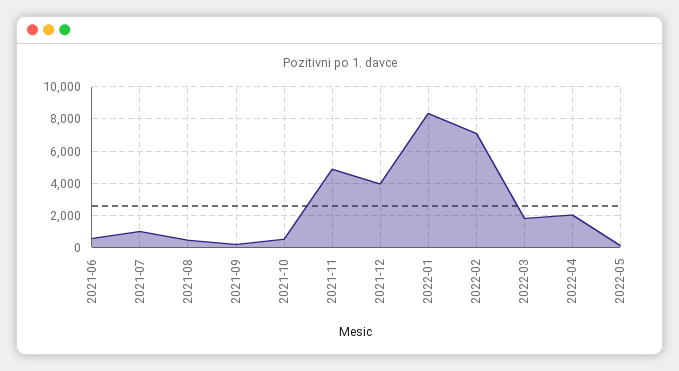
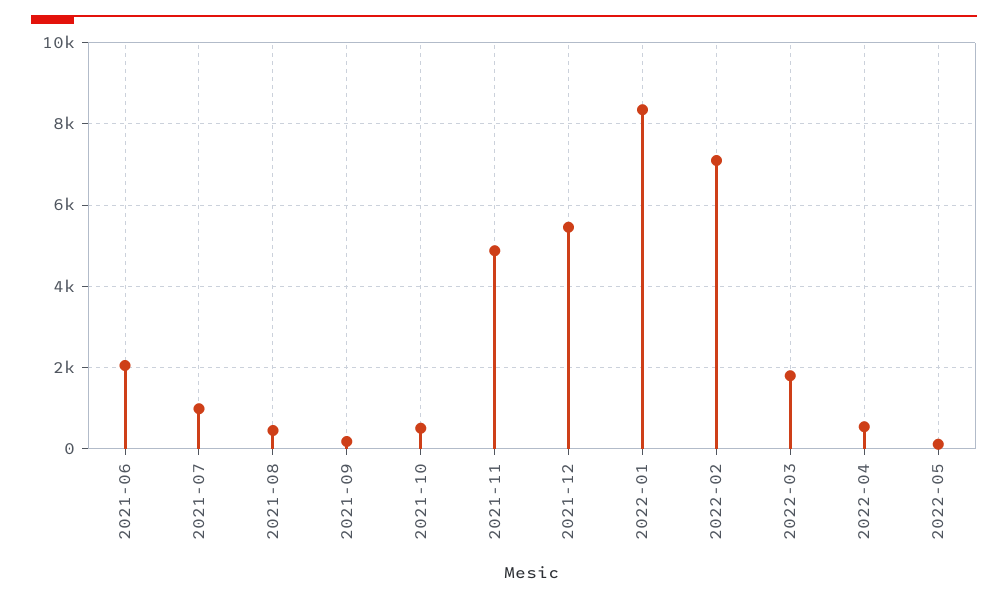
2021-06: 500 -> 2000
2021-12: 4000 -> 5400
2022-04: 2000 -> 600

